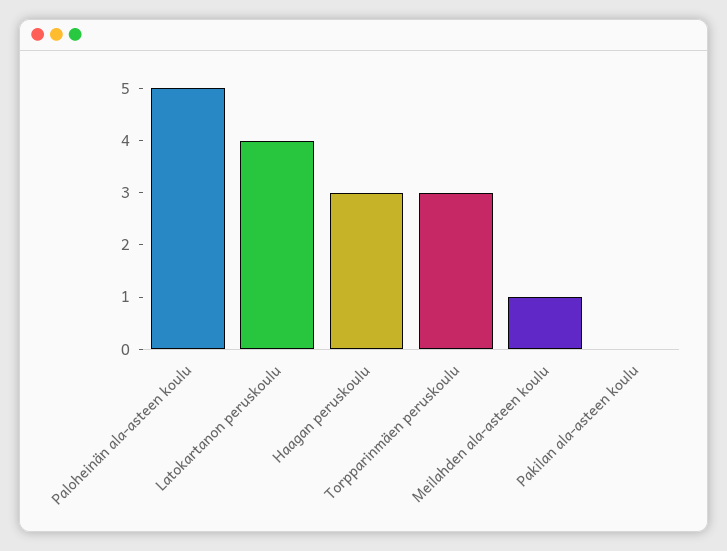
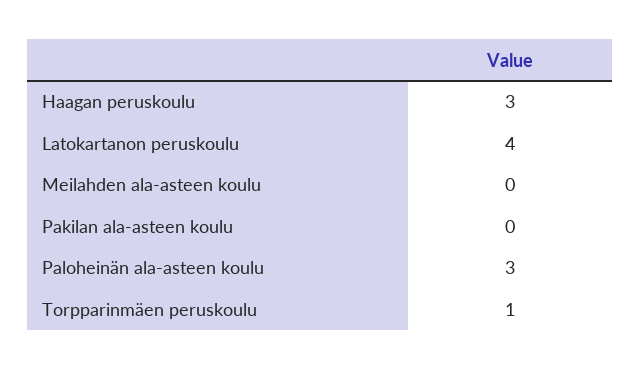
Paloheinän ala-asteen koulu: 5 -> 3
Torpparinmäen peruskoulu: 3 -> 1
Meilahden ala-asteen koulu: 1 -> 0

